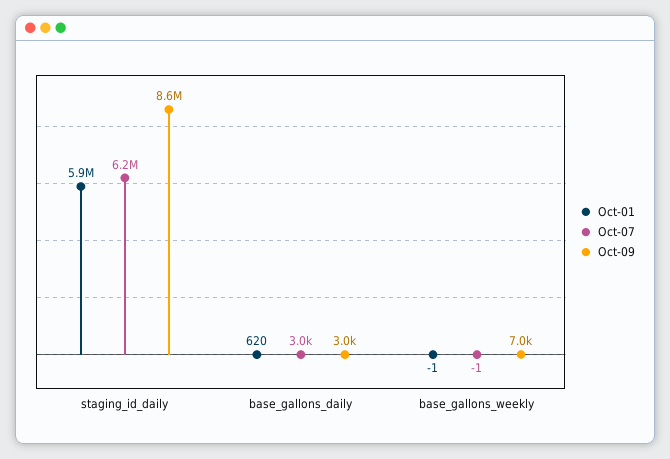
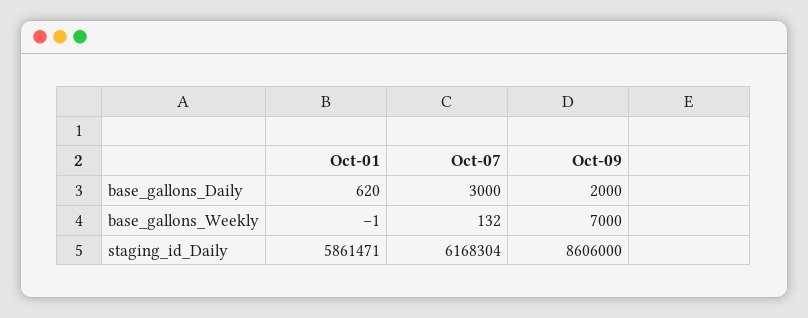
Oct-09, base_gallons_daily: 3000 -> 2000
Oct-07, base_gallons_weekly: -1 -> 132

